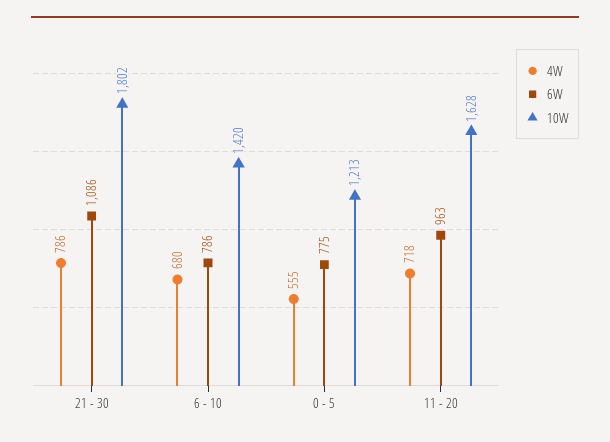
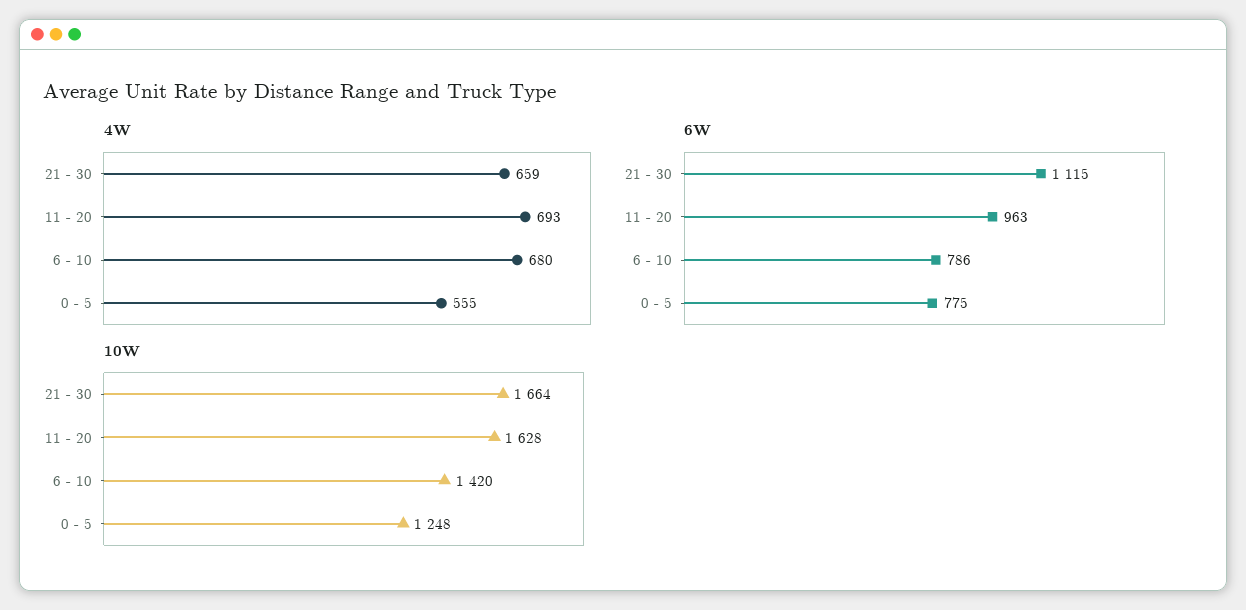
4W, 21 - 30: 786 -> 659
6W, 21 - 30: 1086 -> 1115
10W, 21 - 30: 1802 -> 1664
10W, 0 - 5: 1213 -> 1248
4W, 11 - 20: 718 -> 693

